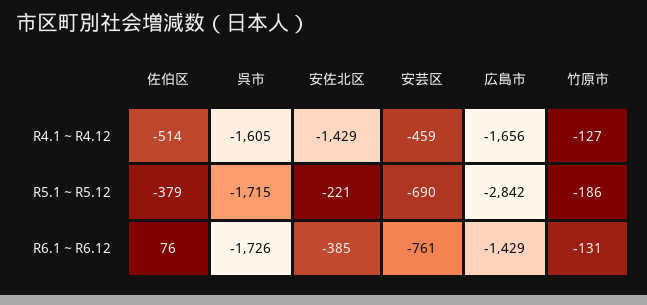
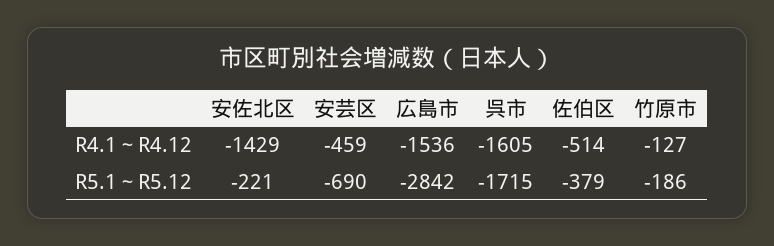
広島市, R4.1～R4.12: -1656 -> -1536
佐伯区, R6.1～R6.12: 76 -> none
呉市, R6.1～R6.12: -1726 -> none
安佐北区, R6.1～R6.12: -385 -> none
安芸区, R6.1～R6.12: -761 -> none
広島市, R6.1～R6.12: -1429 -> none
竹原市, R6.1～R6.12: -131 -> none

